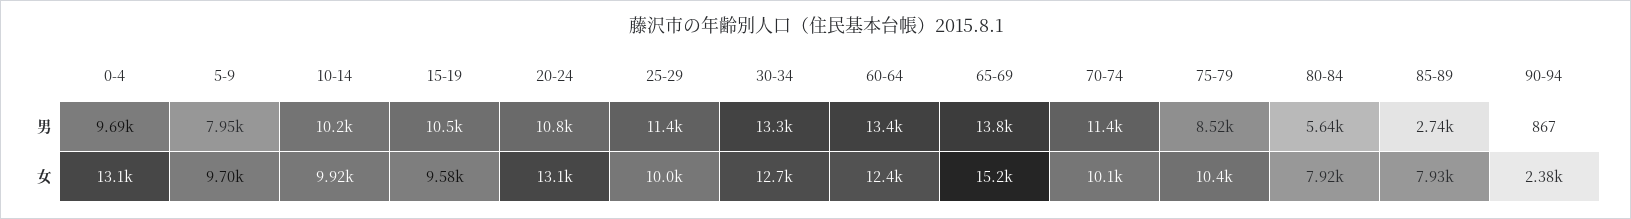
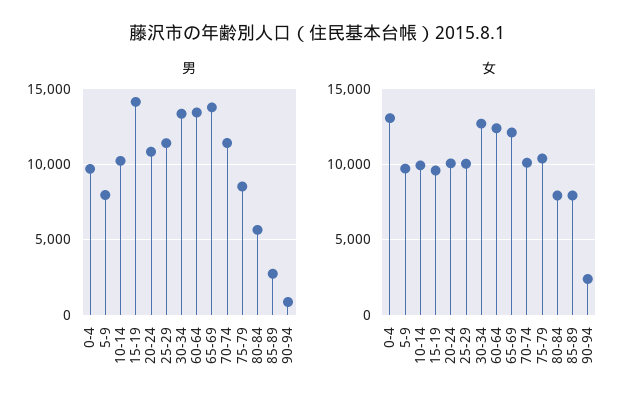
男, 15-19: 10500 -> 14000
女, 20-24: 13100 -> 10000
女, 65-69: 15200 -> 12000

